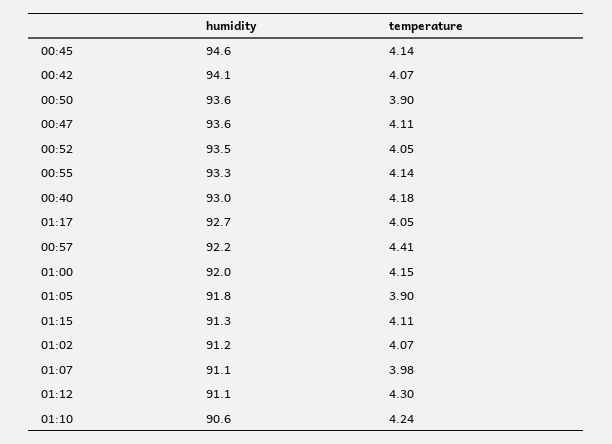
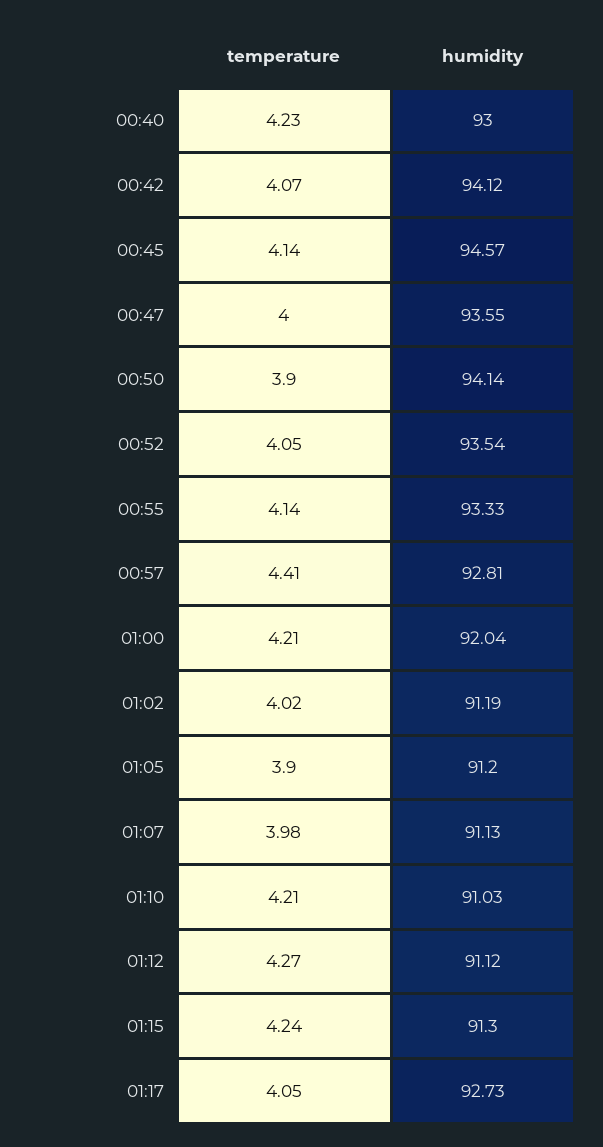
humidity, 00:50: 93.6 -> 94.14
temperature, 00:47: 4.11 -> 4
temperature, 00:40: 4.18 -> 4.23
humidity, 00:57: 92.2 -> 92.81
temperature, 01:00: 4.15 -> 4.21
humidity, 01:05: 91.8 -> 91.2
temperature, 01:15: 4.11 -> 4.24
temperature, 01:02: 4.07 -> 4.02
temperature, 01:12: 4.3 -> 4.27
humidity, 01:10: 90.6 -> 91.03
temperature, 01:10: 4.24 -> 4.21

